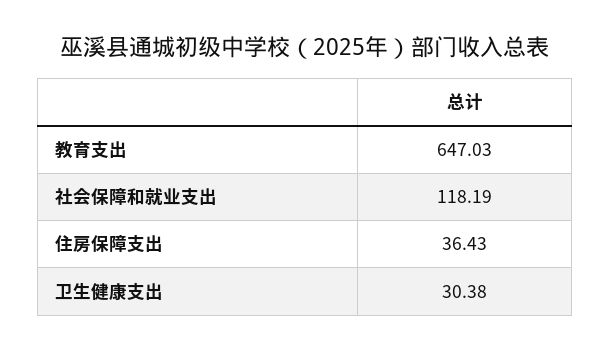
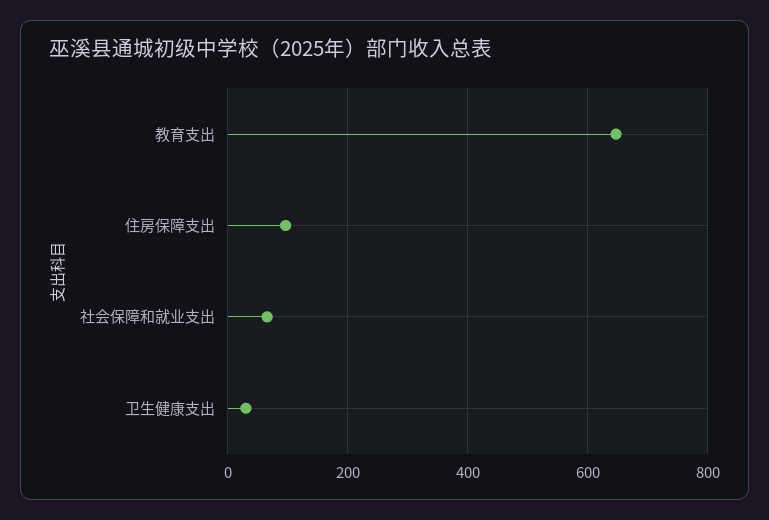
社会保障和就业支出: 118.19 -> 60
住房保障支出: 36.43 -> 100

